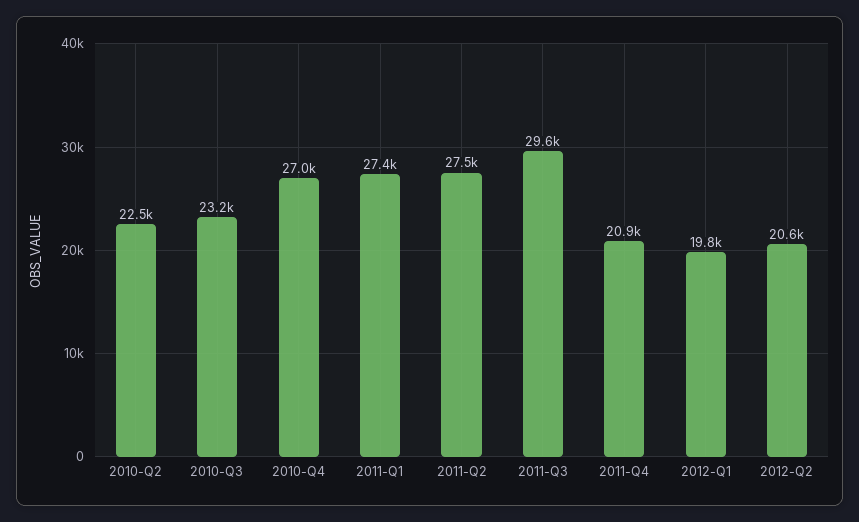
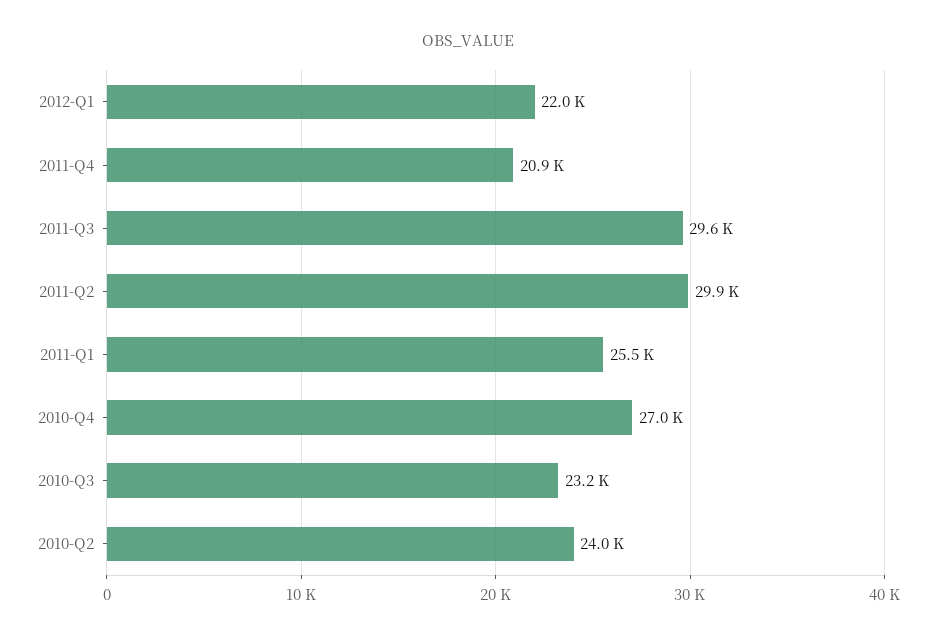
2010-Q2: 22500 -> 24000
2011-Q1: 27400 -> 25500
2011-Q2: 27500 -> 29900
2012-Q1: 19800 -> 22000
2012-Q2: 20600 -> none

